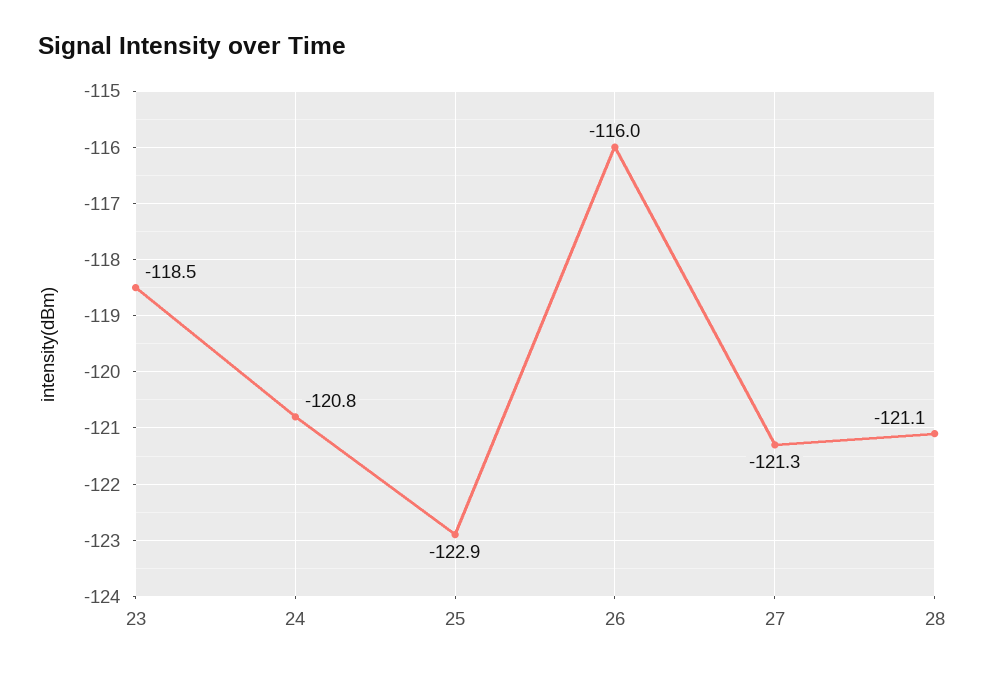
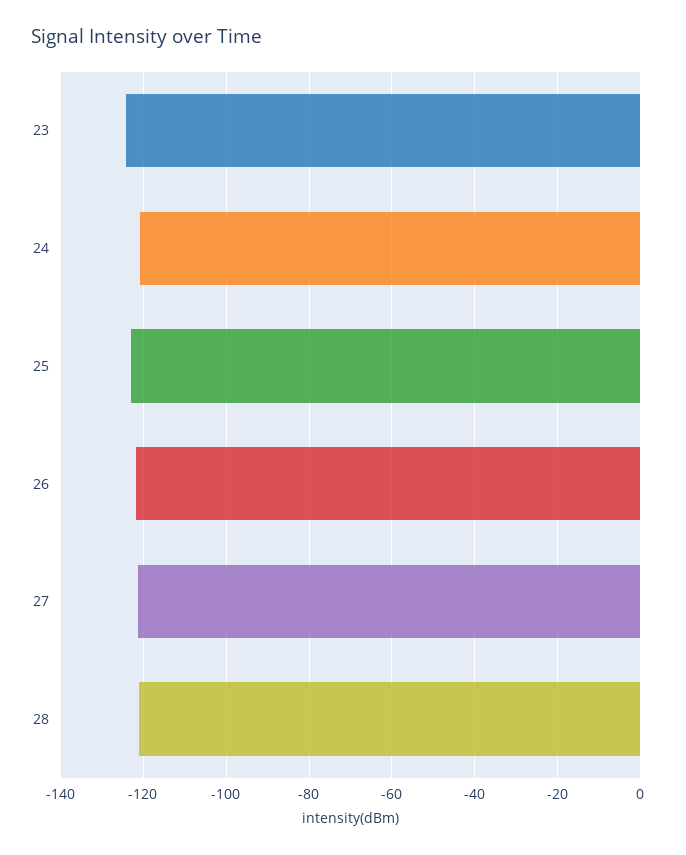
23: -118.5 -> -124
26: -116 -> -122

